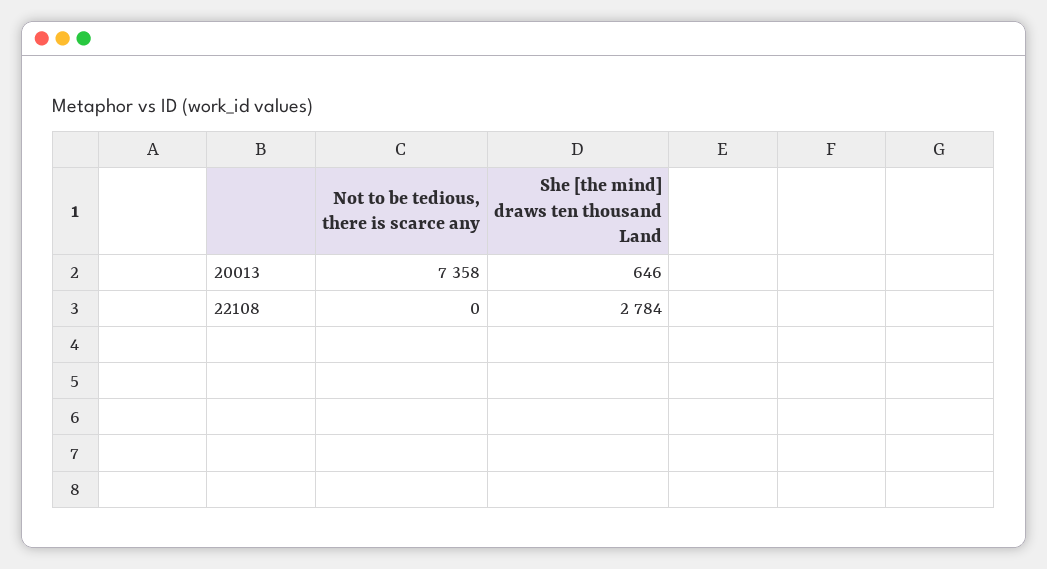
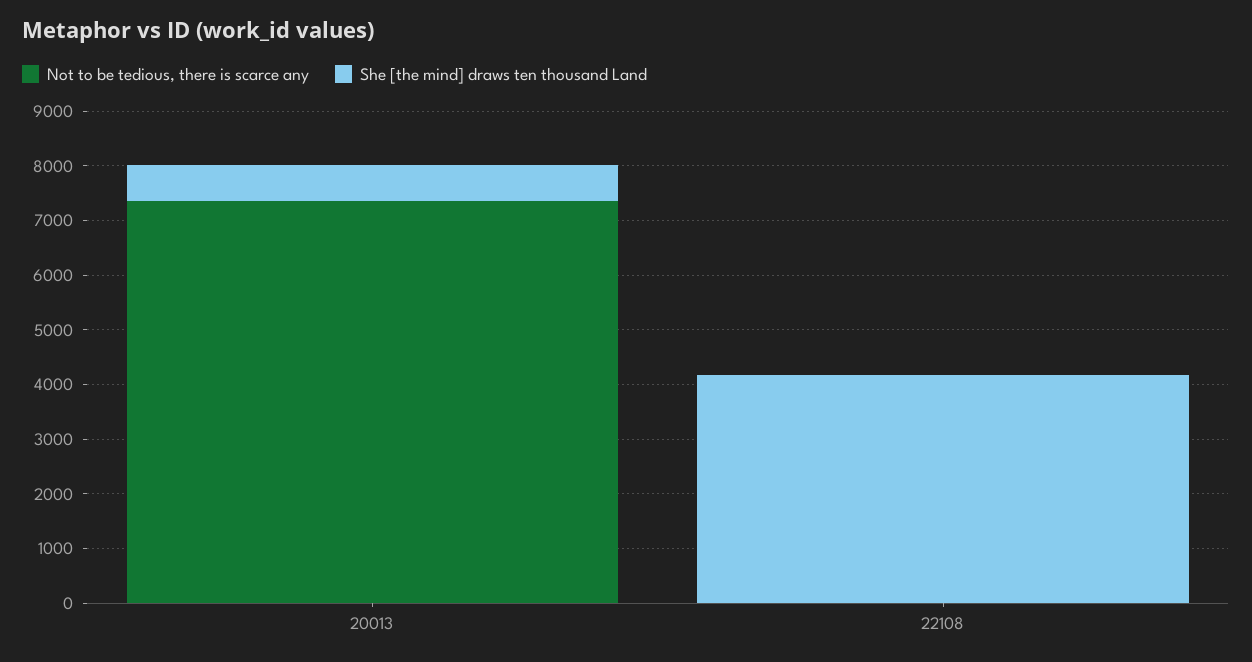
She [the mind] draws ten thousand Land, 22108: 2784 -> 4200

